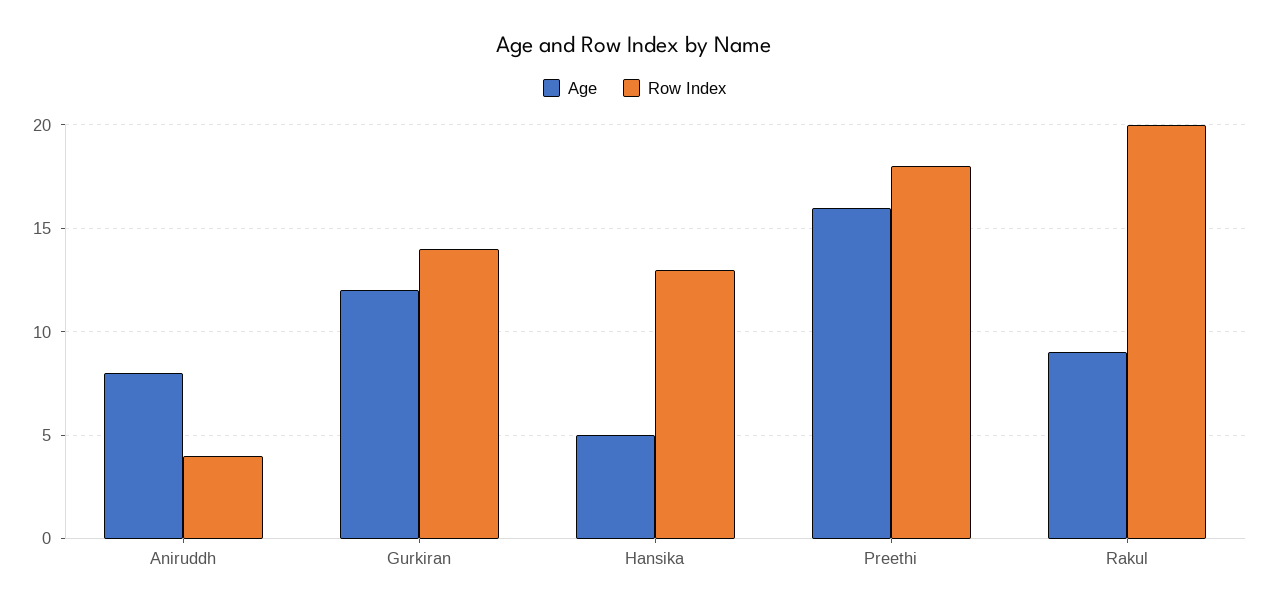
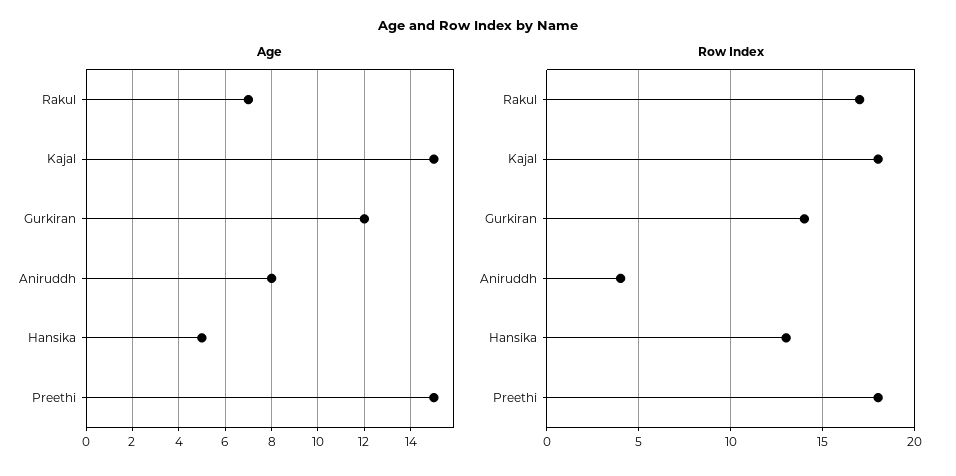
Age, Preethi: 16 -> 15
Age, Rakul: 9 -> 7
Row Index, Rakul: 20 -> 17
Age, Kajal: none -> 15
Row Index, Kajal: none -> 18

